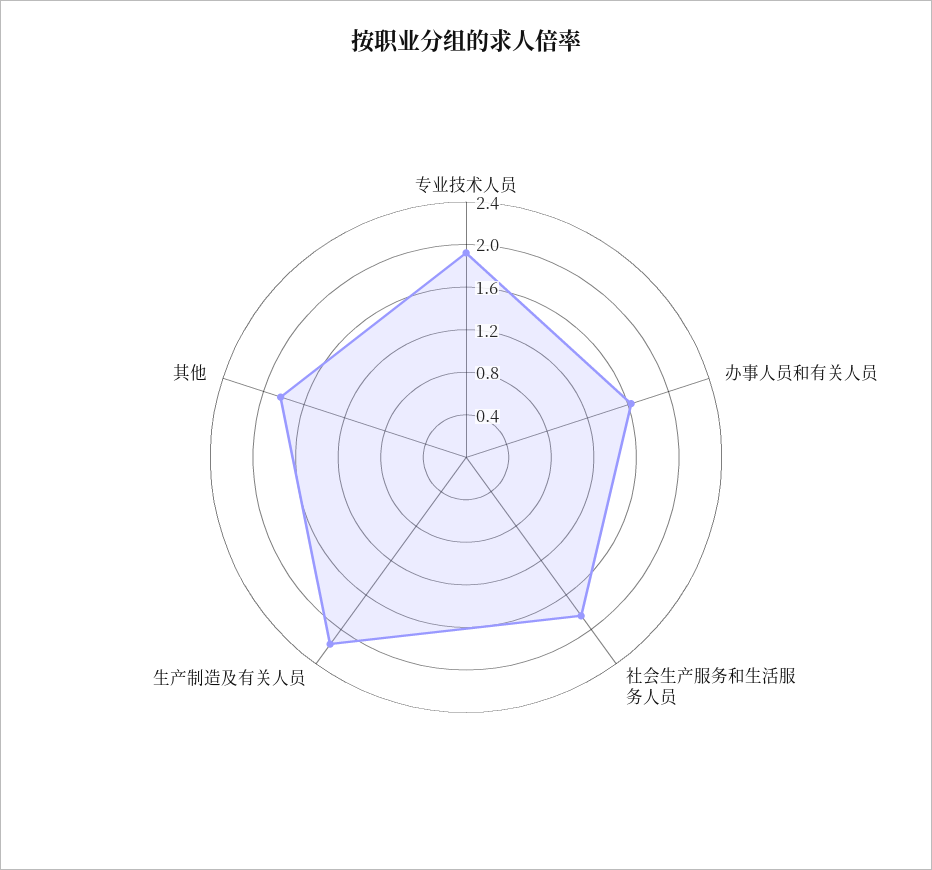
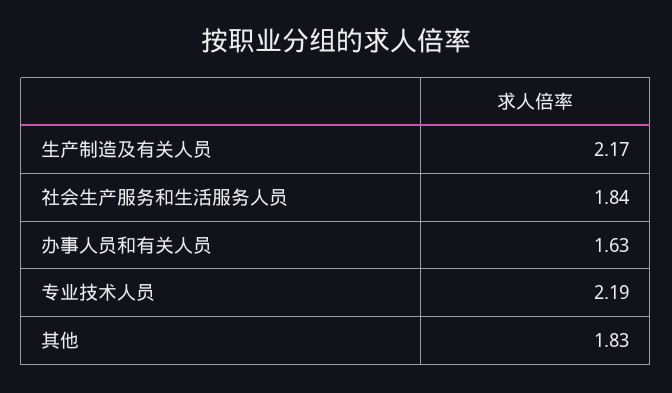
专业技术人员: 1.9 -> 2.19

